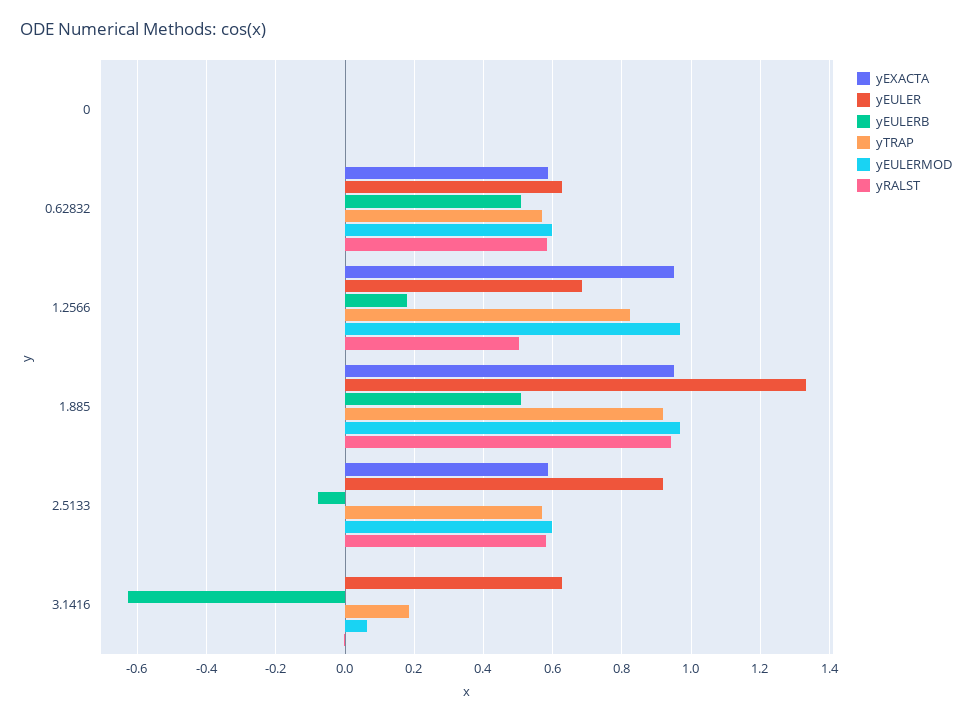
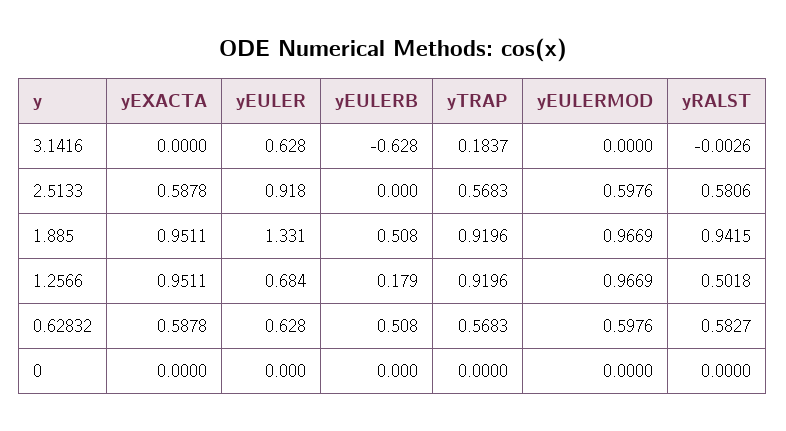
yTRAP, 1.2566: 0.82 -> 0.9196
yEULERB, 2.5133: -0.08 -> 0
yEULERMOD, 3.1416: 0.06 -> 0

